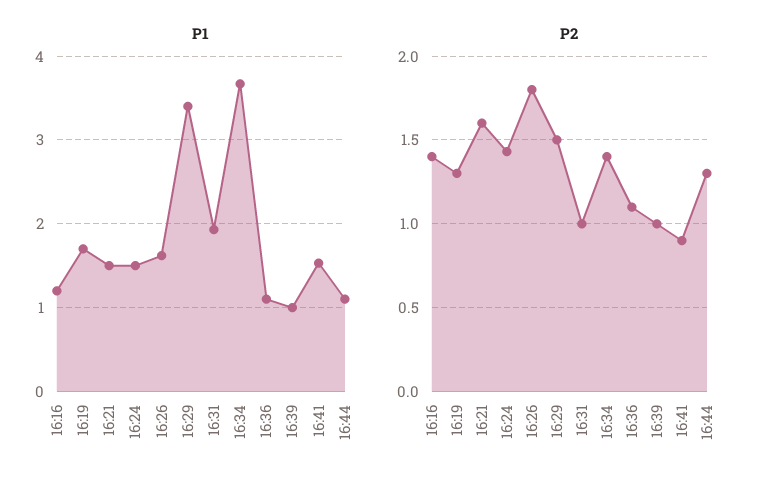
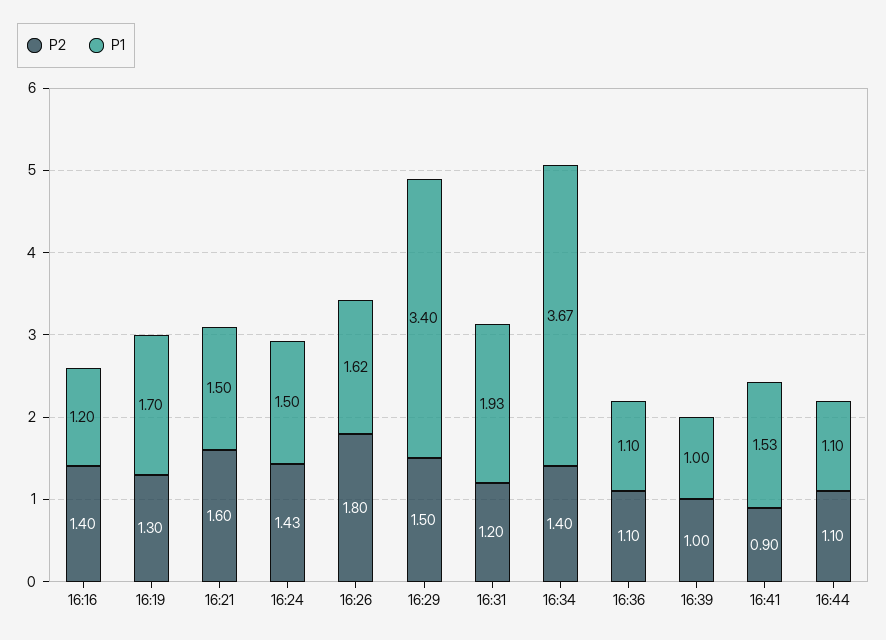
P2, 16:31: 1 -> 1.2
P2, 16:44: 1.3 -> 1.1

